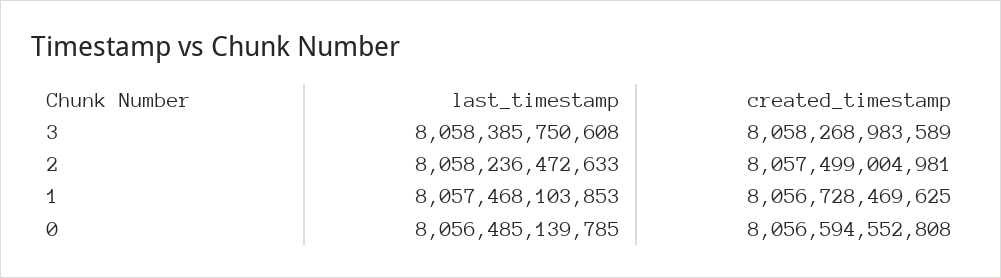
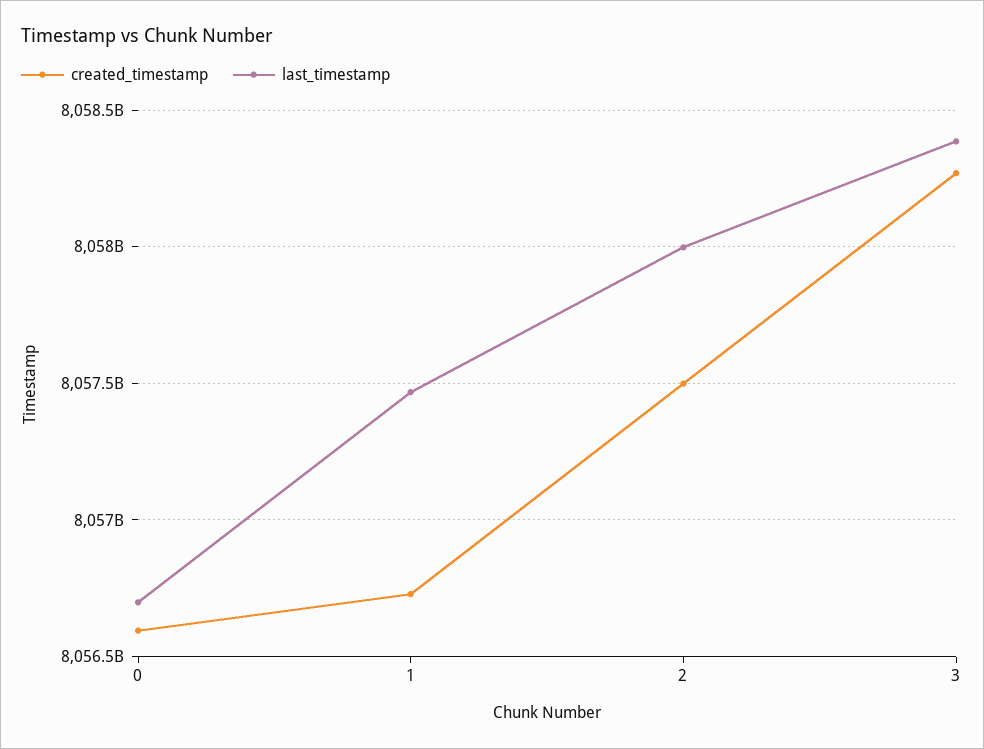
last_timestamp, 2: 8058236472633 -> 8058000000000
last_timestamp, 0: 8056485139785 -> 8056700000000

